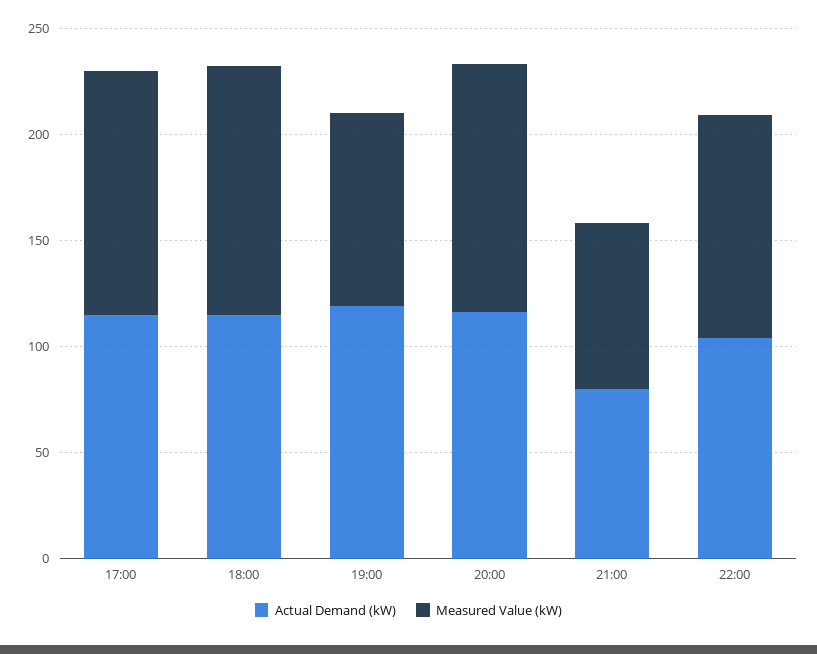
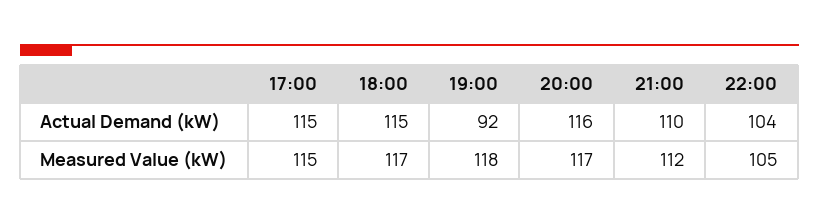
Actual Demand (kW), 19:00: 120 -> 92
Measured Value (kW), 19:00: 90 -> 118
Actual Demand (kW), 21:00: 80 -> 110
Measured Value (kW), 21:00: 80 -> 112

